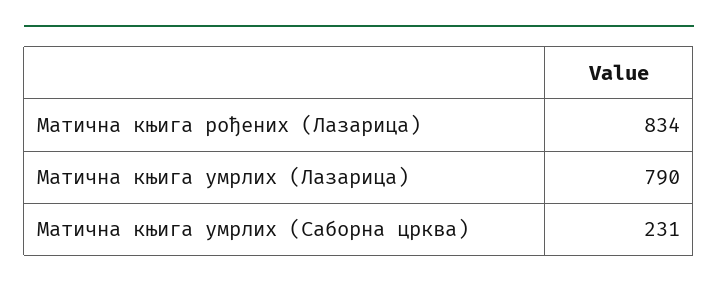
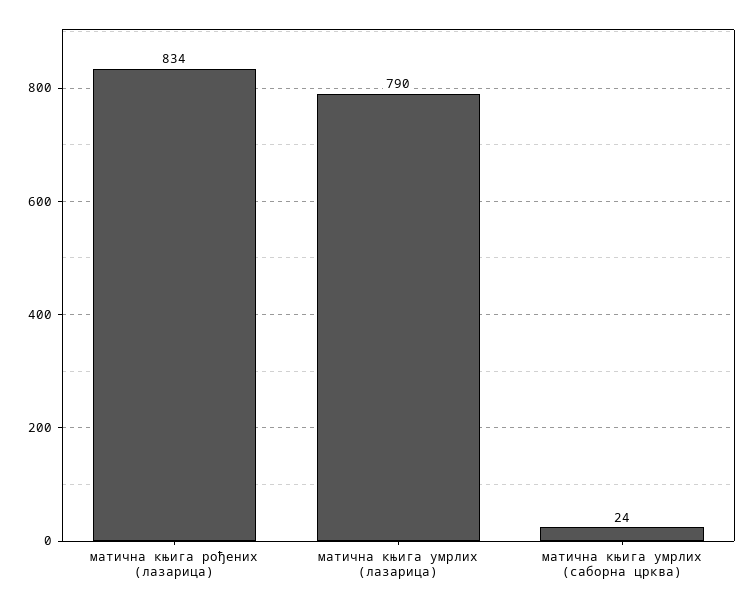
Матична књига умрлих (Саборна црква): 231 -> 24

